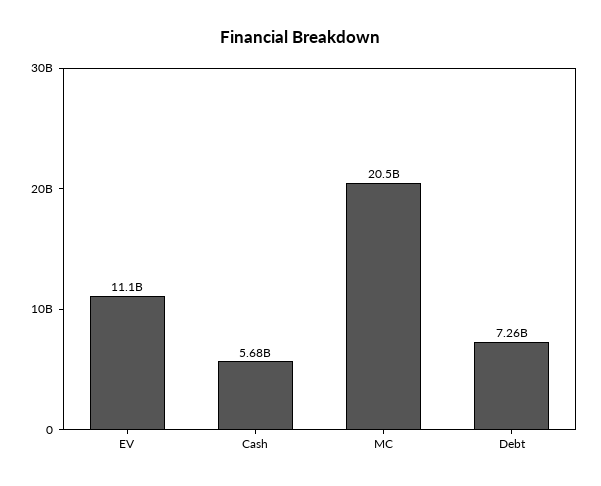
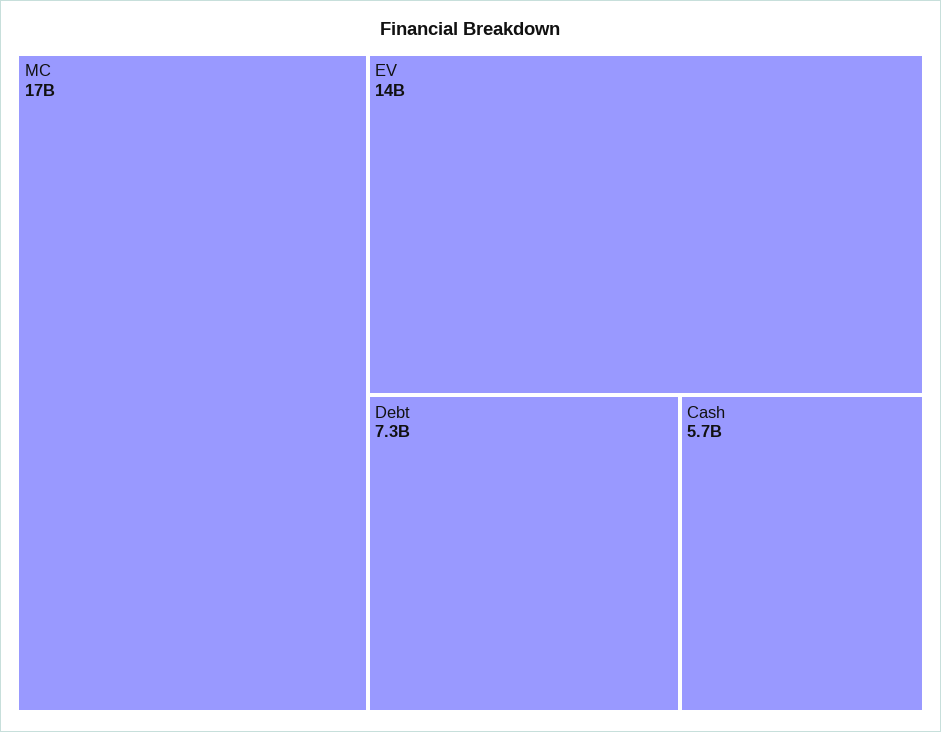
EV: 11100000000 -> 14000000000
MC: 20500000000 -> 17000000000

